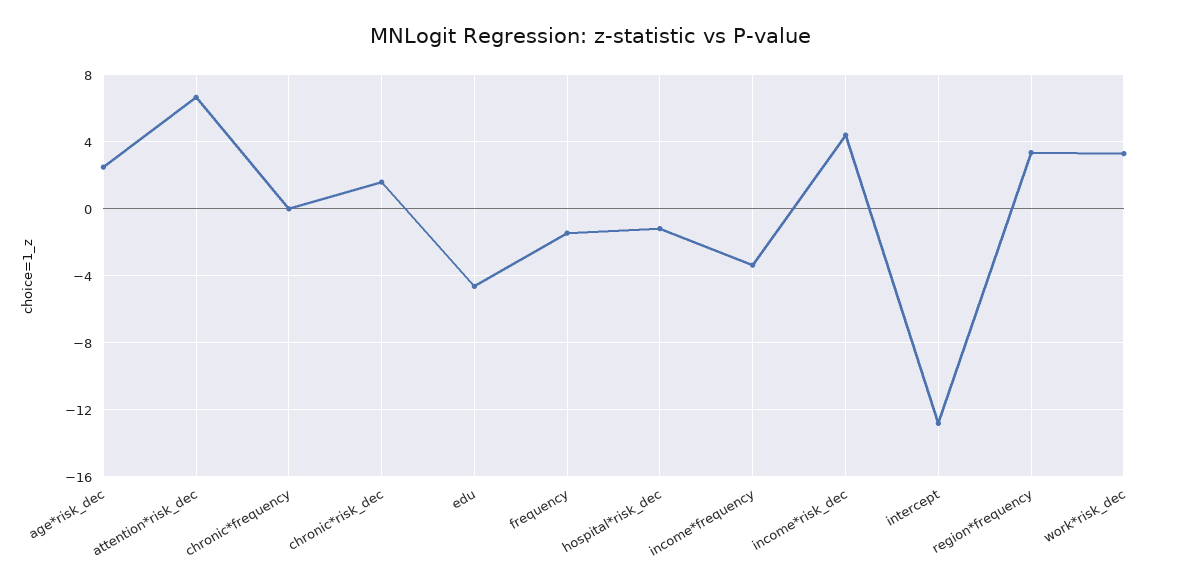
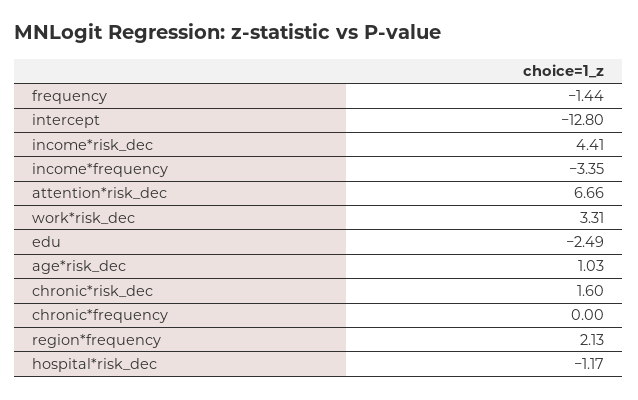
age*risk_dec: 2.5 -> 1.03
edu: -4.5 -> -2.49
region*frequency: 3.5 -> 2.13

